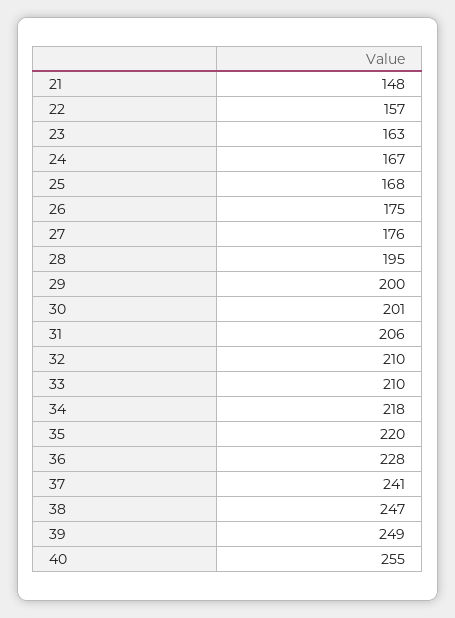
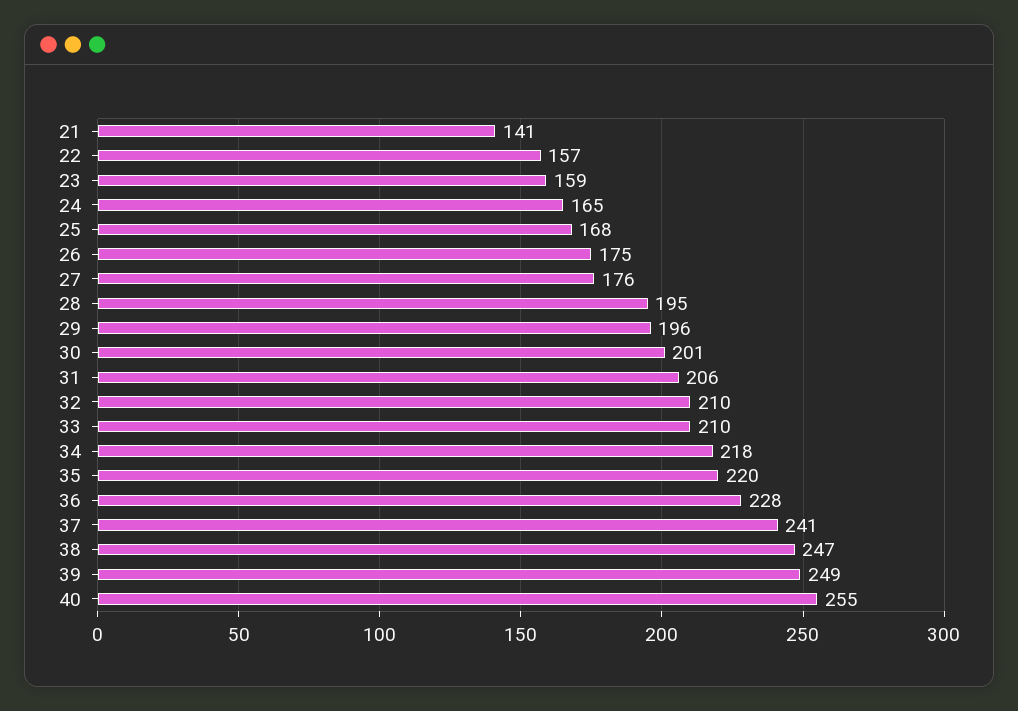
21: 148 -> 141
23: 163 -> 159
24: 167 -> 165
29: 200 -> 196

